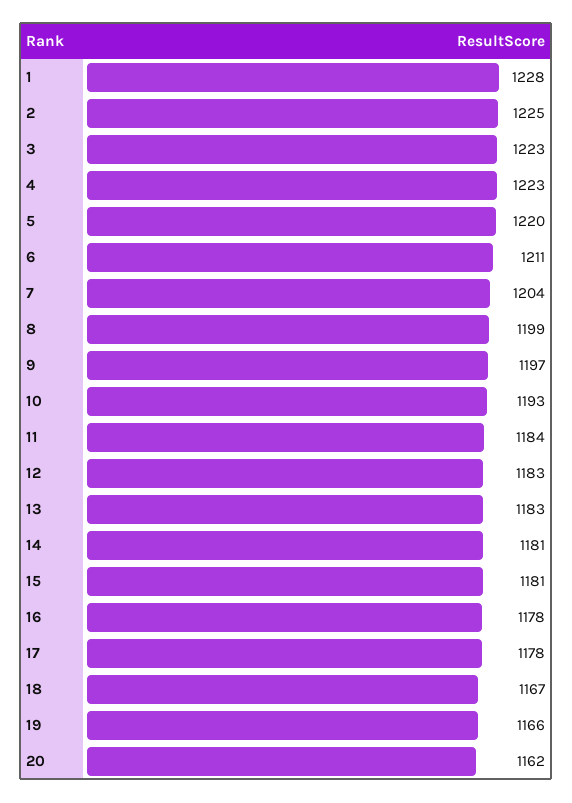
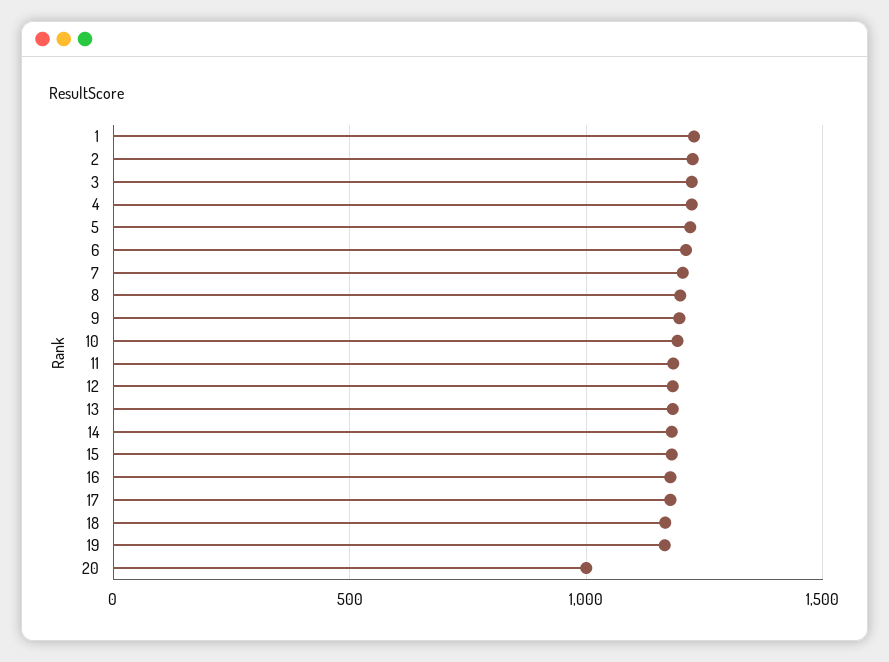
20: 1162 -> 1000

